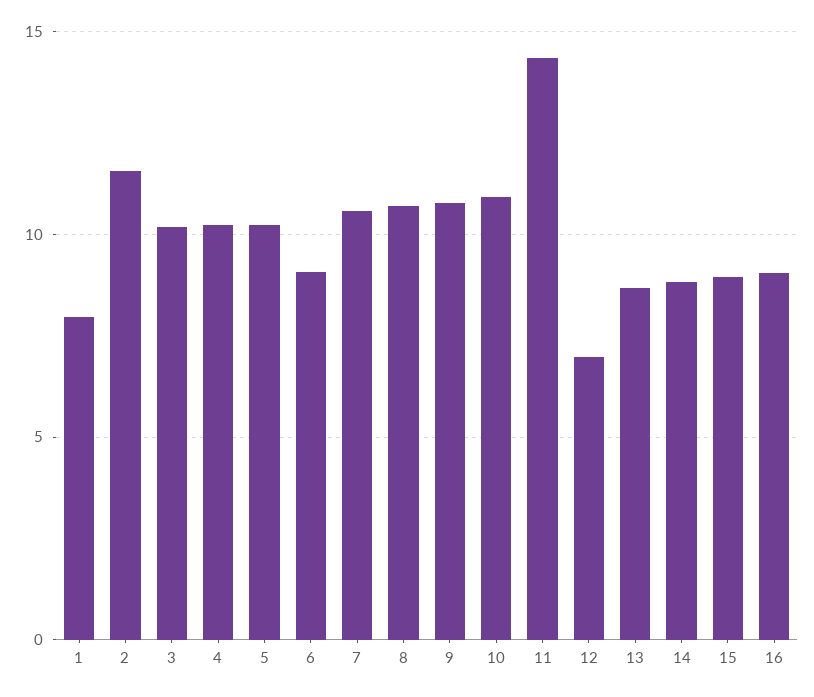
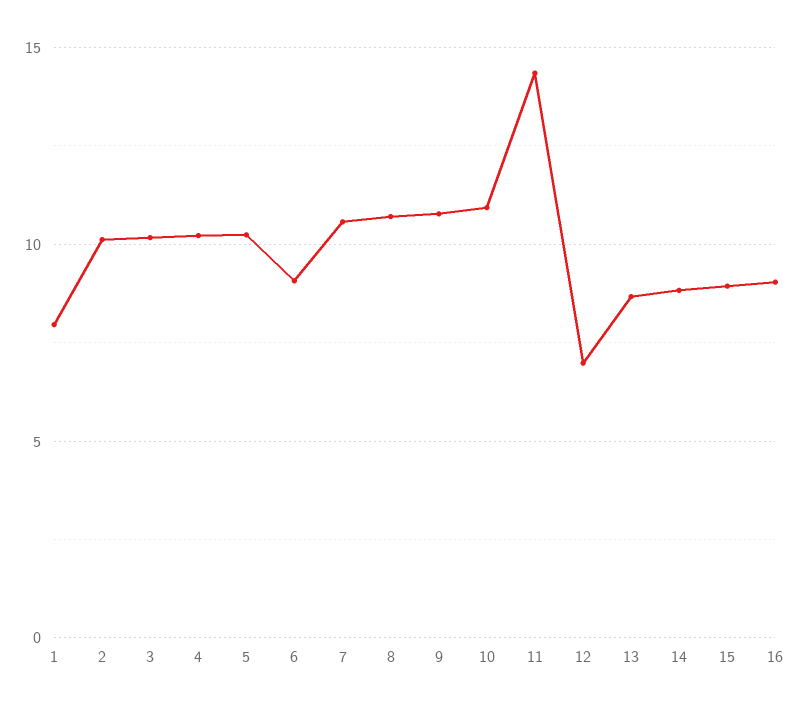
2: 11.5 -> 10

